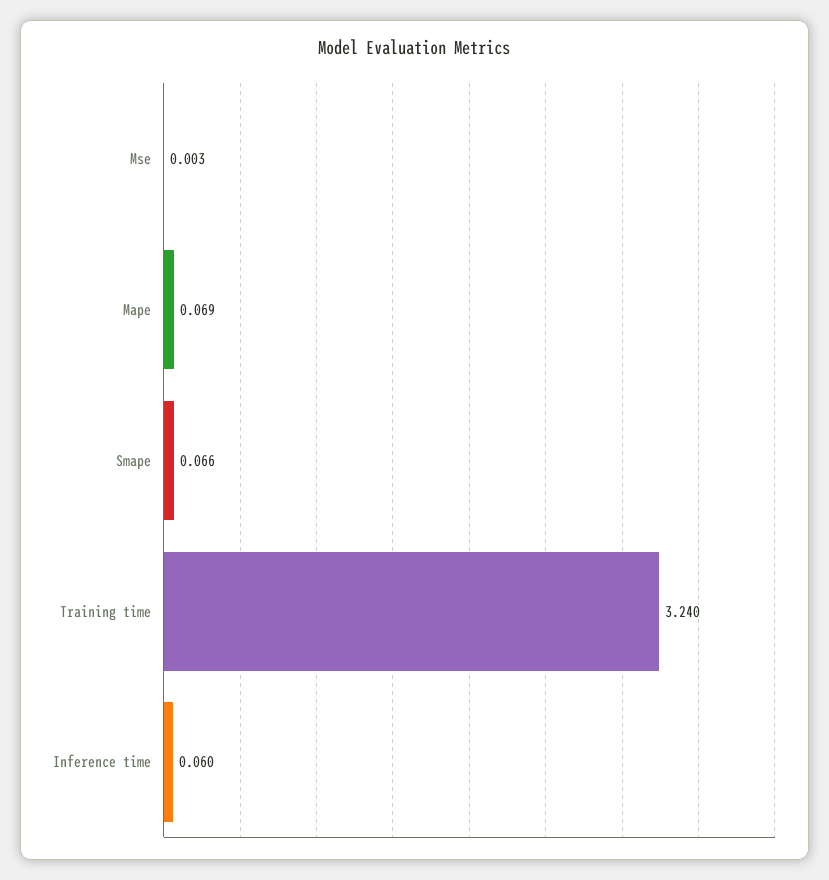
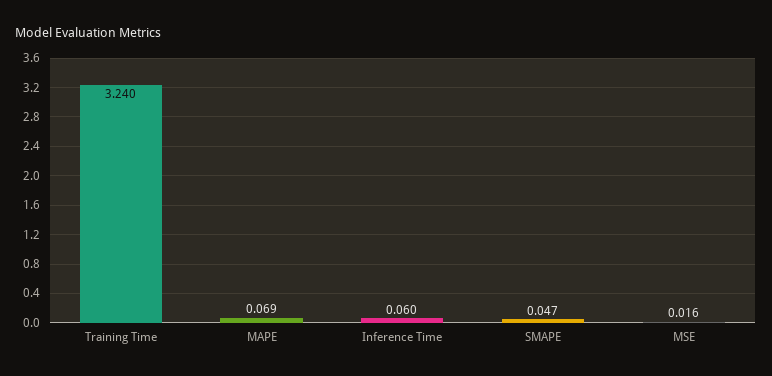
Mse: 0.003 -> 0.016
Smape: 0.066 -> 0.047

